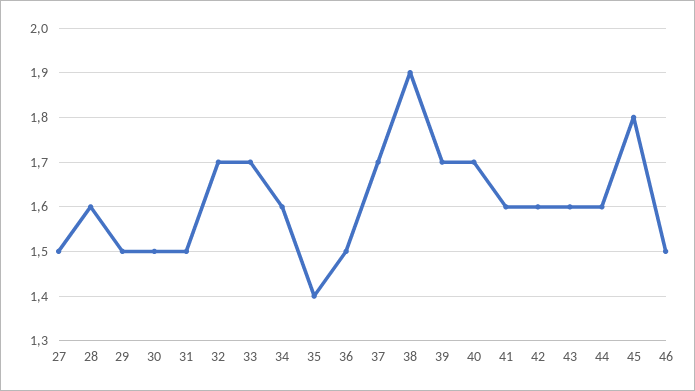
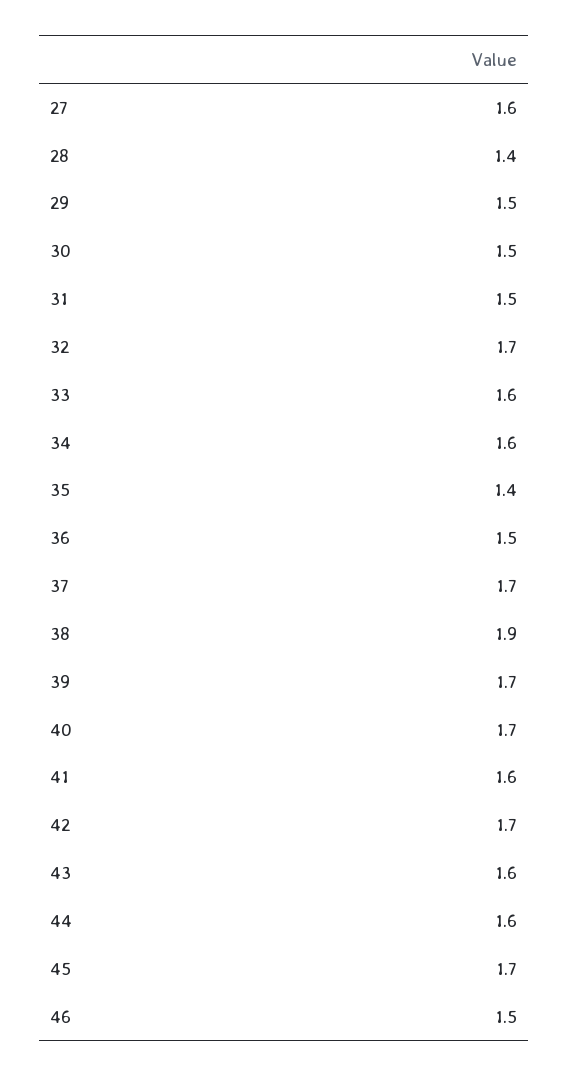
27: 1.5 -> 1.6
28: 1.6 -> 1.4
33: 1.7 -> 1.6
42: 1.6 -> 1.7
45: 1.8 -> 1.7

